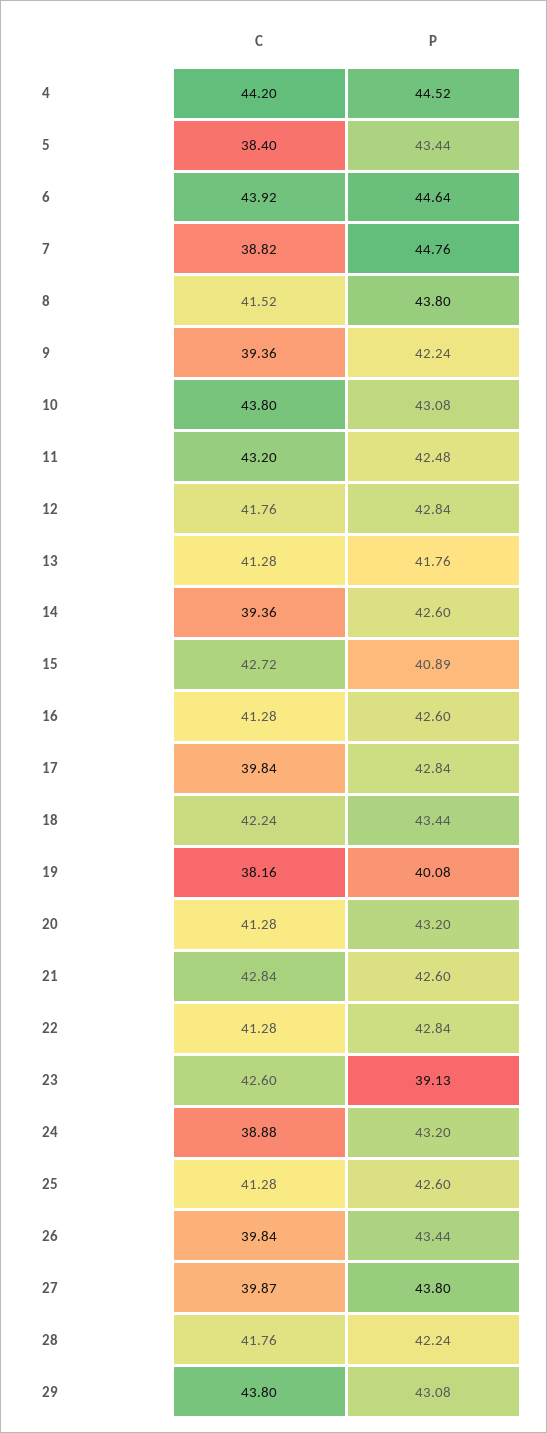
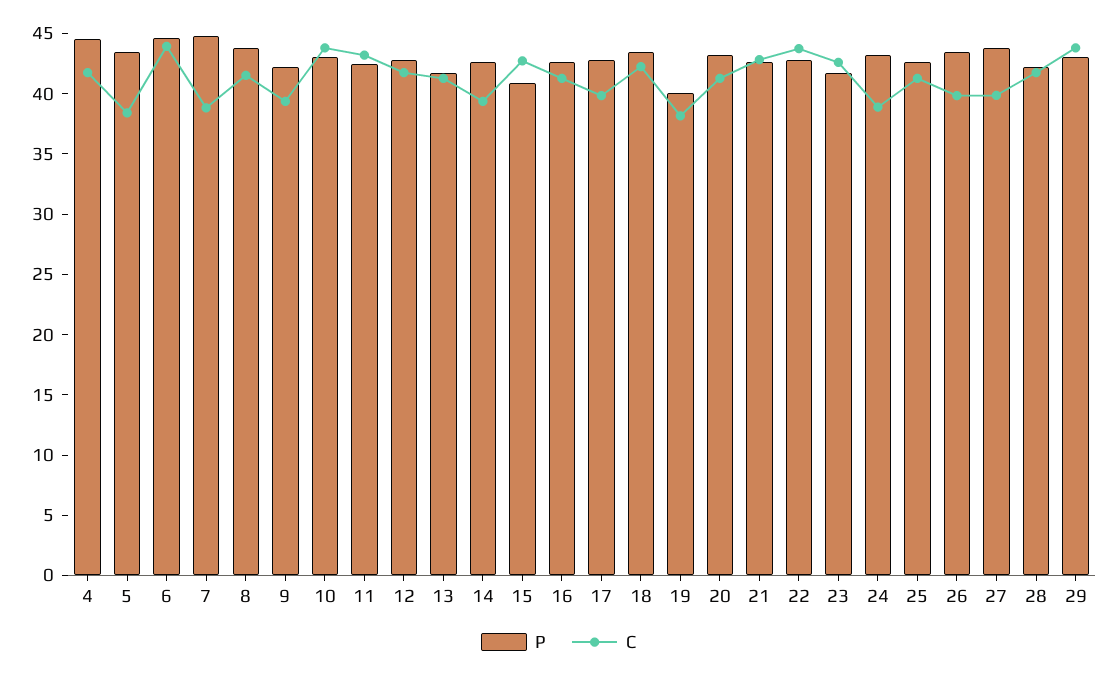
C, 4: 44.2 -> 42
C, 22: 41.28 -> 44
P, 23: 39.13 -> 42

